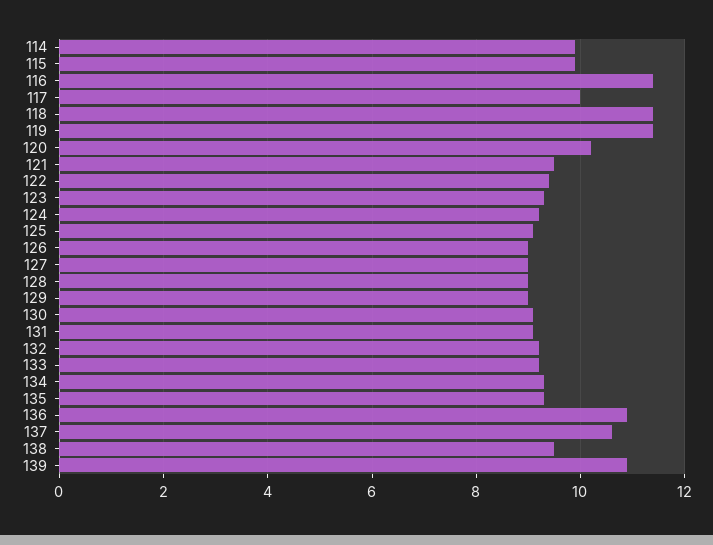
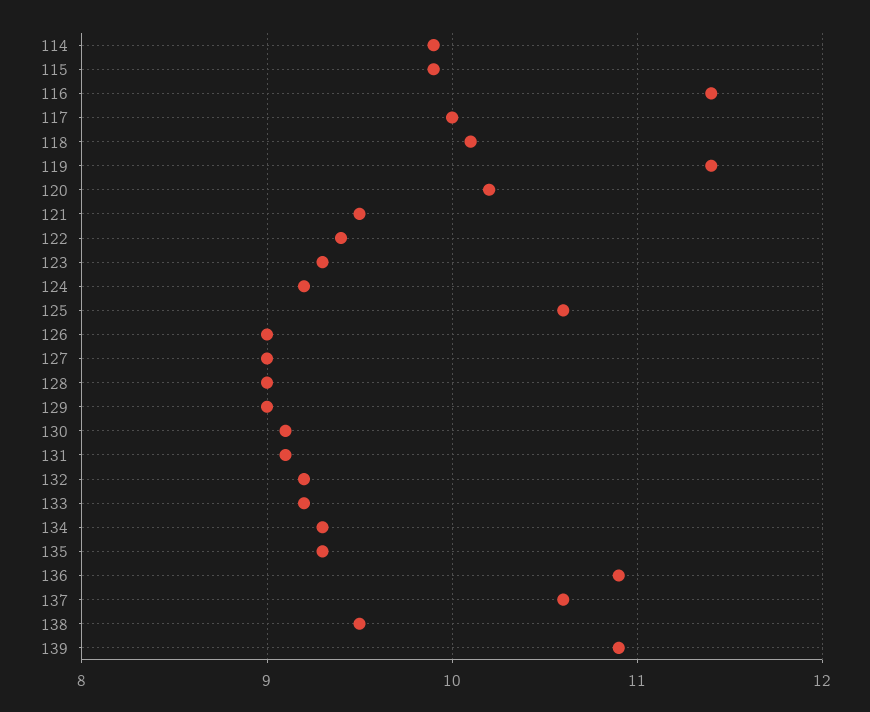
118: 11.5 -> 10.1
125: 9 -> 10.6

